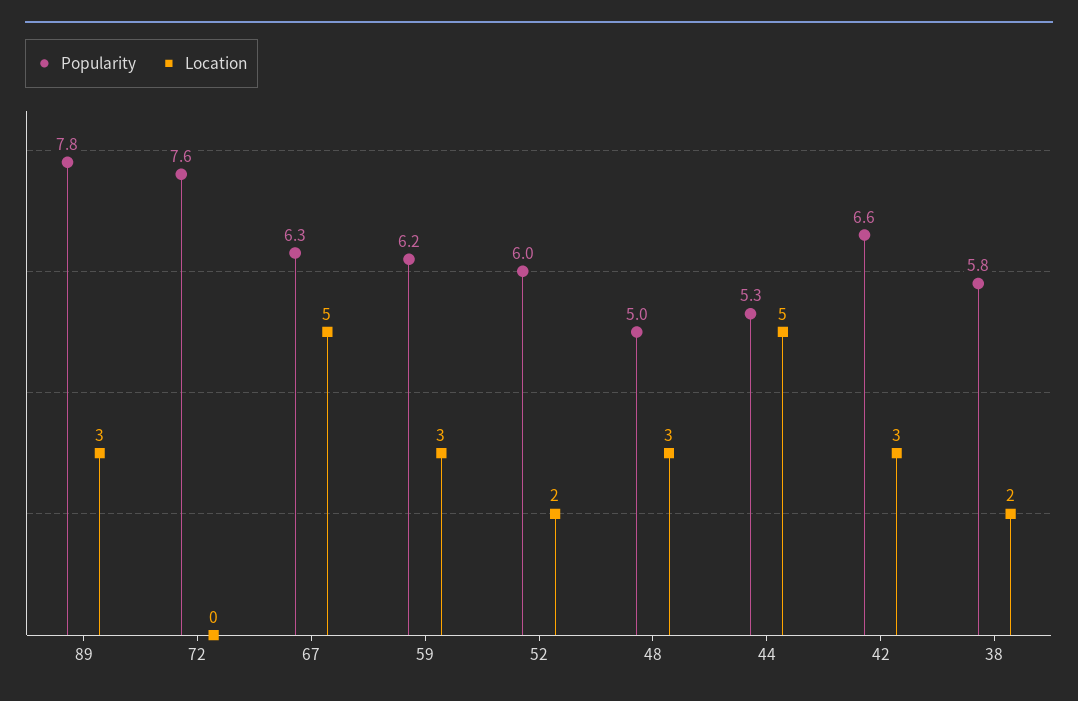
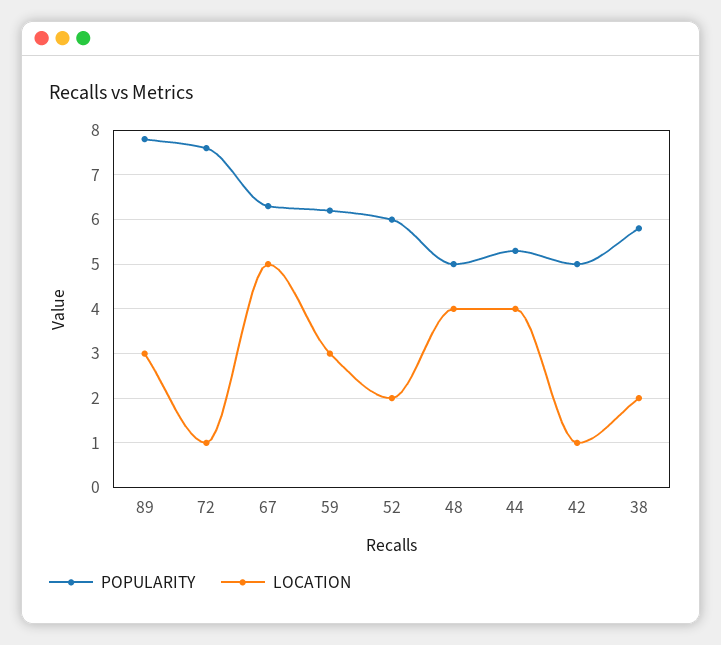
Location, 72: 0 -> 1
Location, 48: 3 -> 4
Location, 44: 5 -> 4
Popularity, 42: 6.6 -> 5
Location, 42: 3 -> 1

